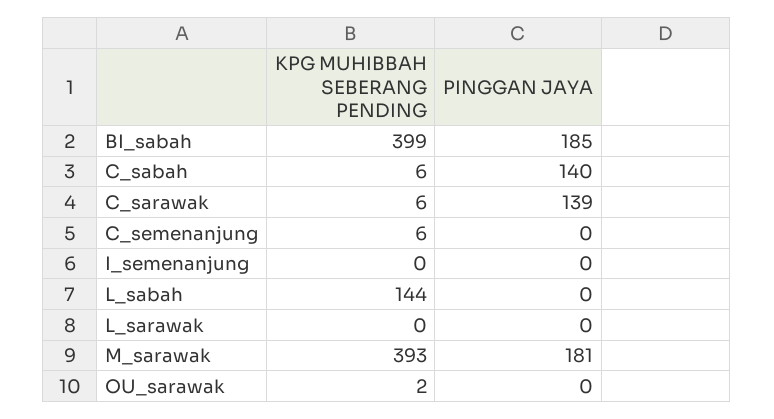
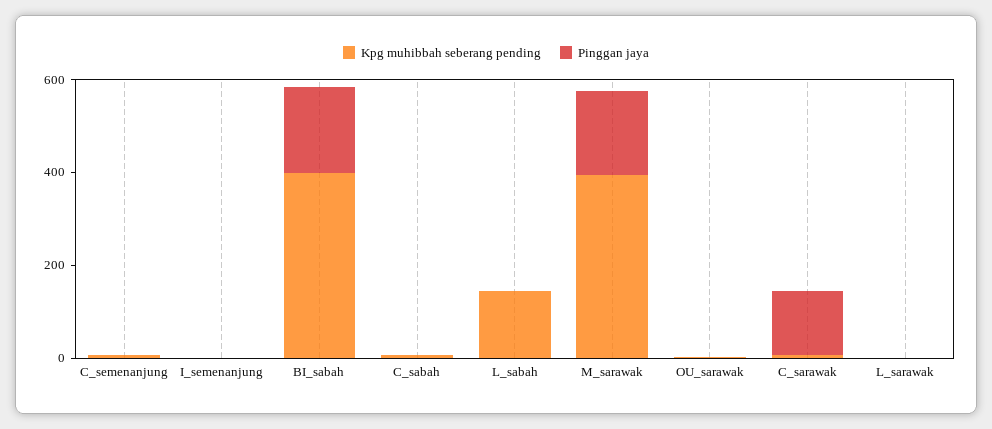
PINGGAN JAYA, C_sabah: 140 -> 0

